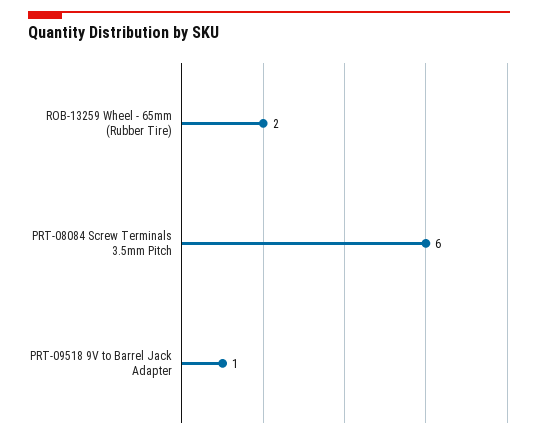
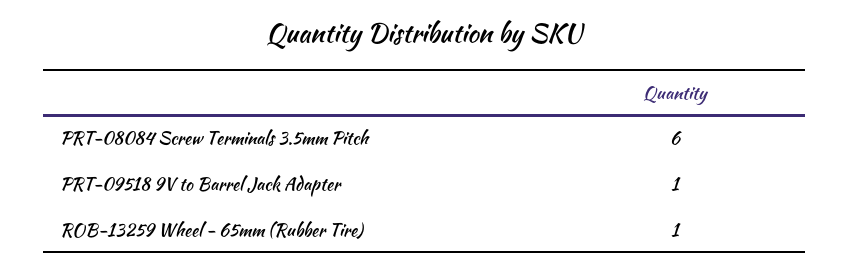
ROB-13259 Wheel - 65mm (Rubber Tire): 2 -> 1

